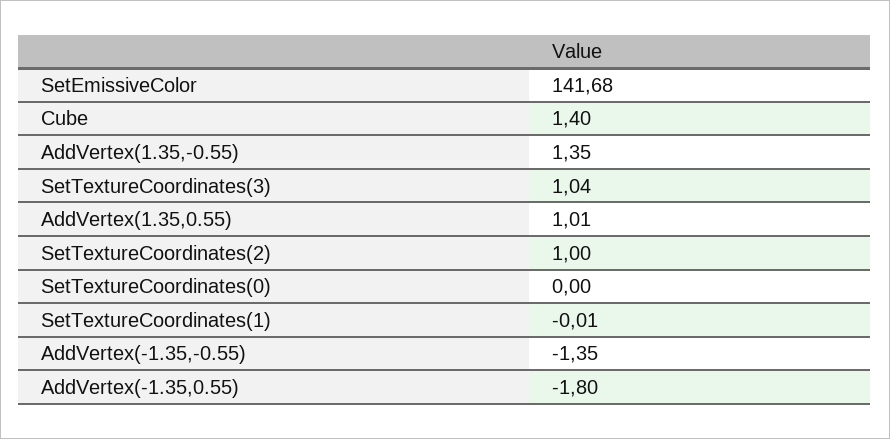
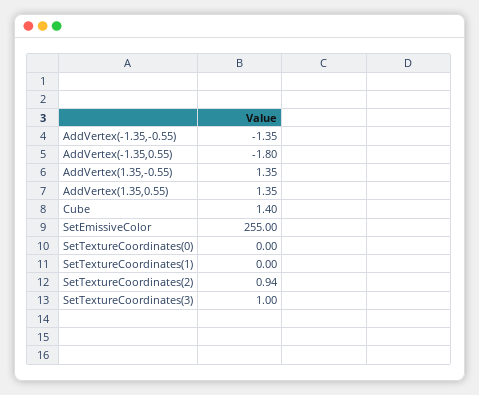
SetEmissiveColor: 141.68 -> 255
SetTextureCoordinates(3): 1.04 -> 1
AddVertex(1.35,0.55): 1.01 -> 1.35
SetTextureCoordinates(2): 1 -> 0.94
SetTextureCoordinates(1): -0.01 -> 0

